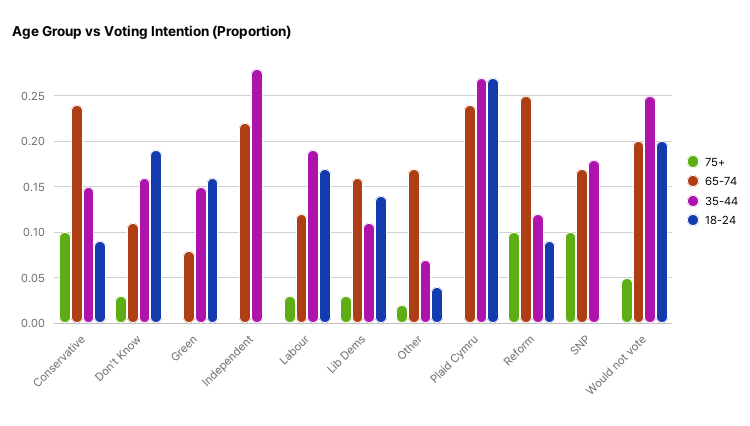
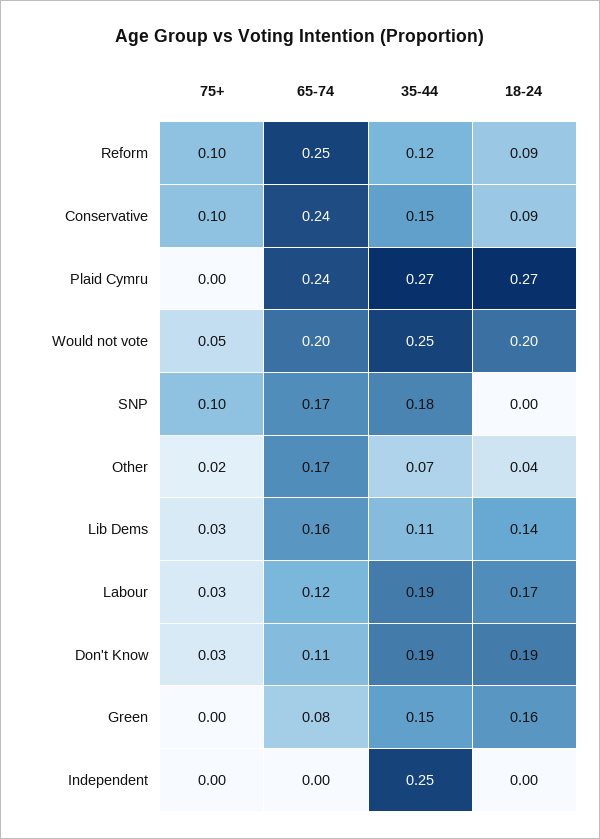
35-44, Don't Know: 0.16 -> 0.19
65-74, Independent: 0.22 -> 0
35-44, Independent: 0.28 -> 0.25

